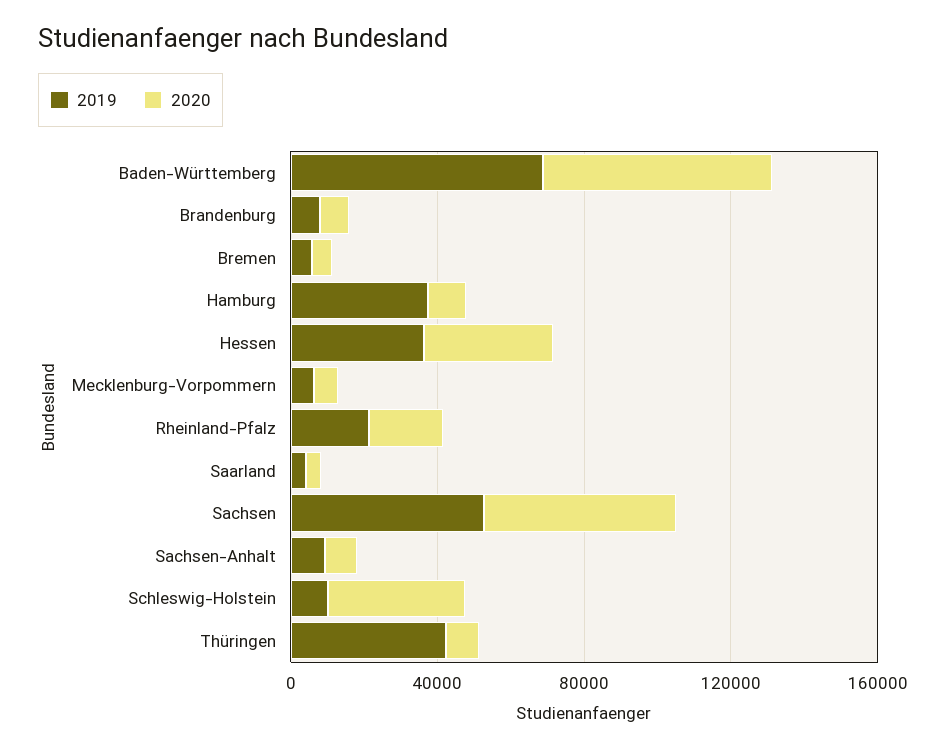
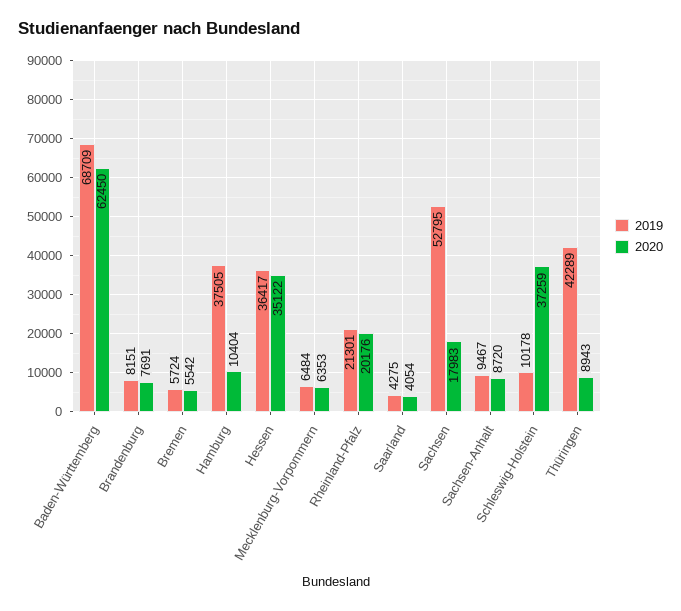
2020, Sachsen: 50000 -> 17983

